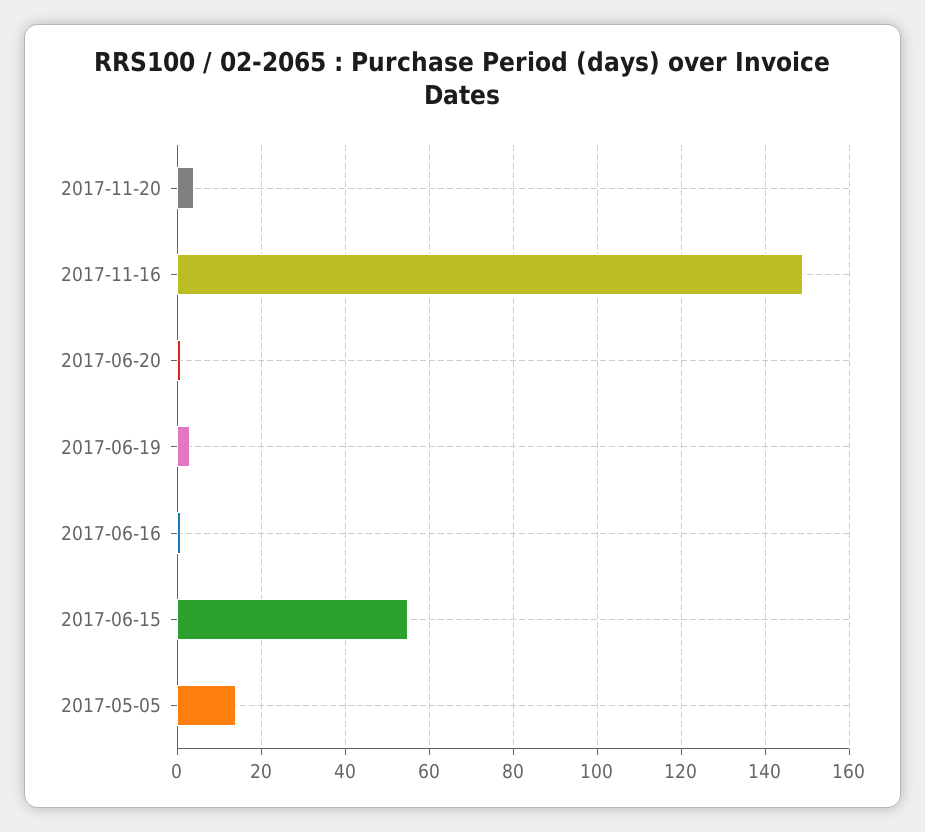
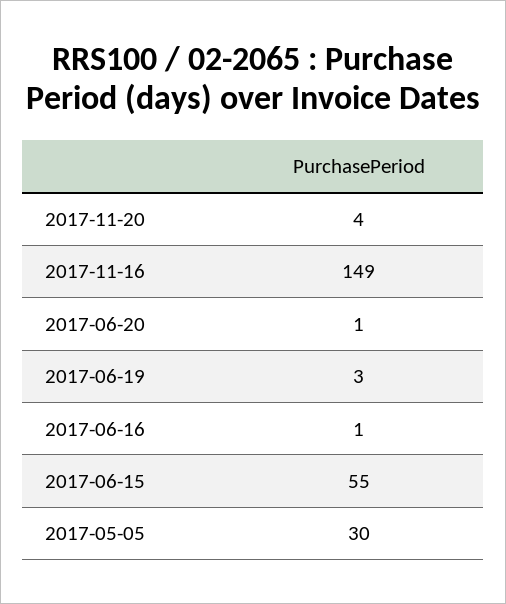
2017-05-05: 15 -> 30

